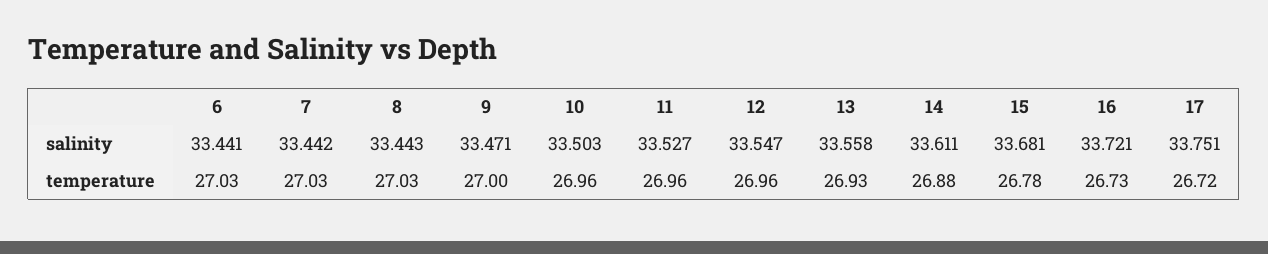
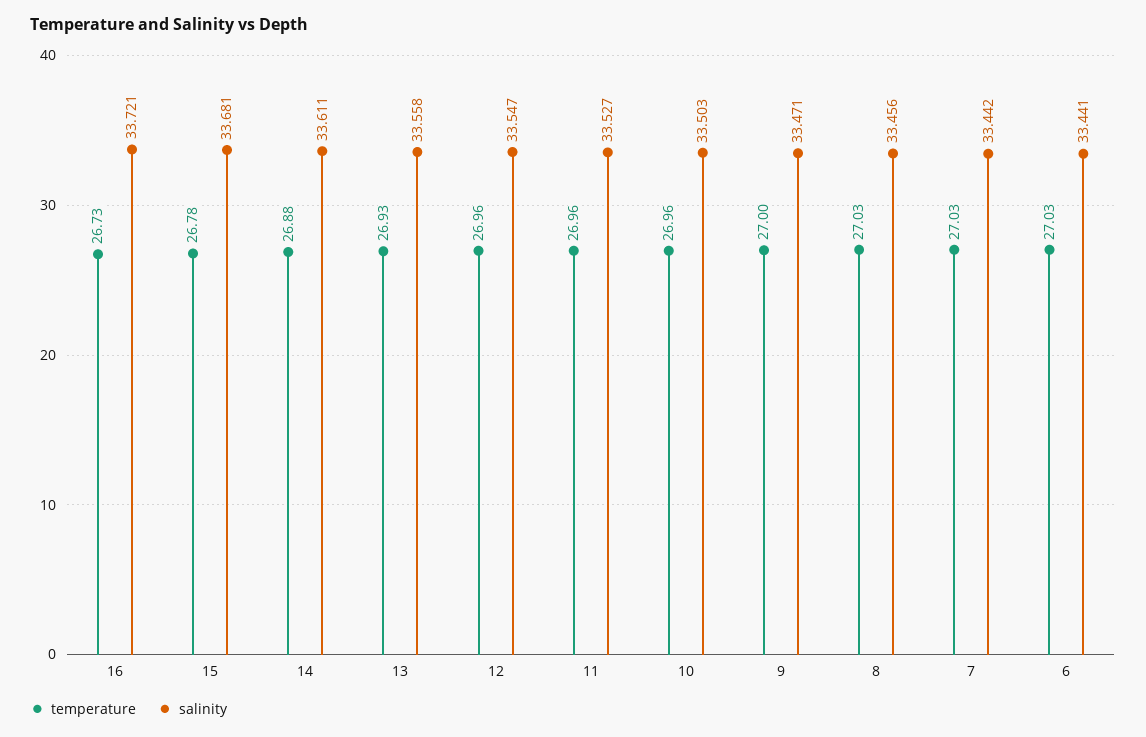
salinity, 8: 33.443 -> 33.456
salinity, 17: 33.751 -> none
temperature, 17: 26.72 -> none

